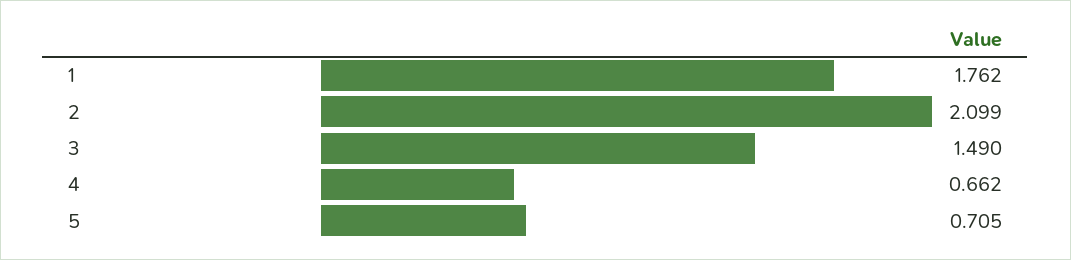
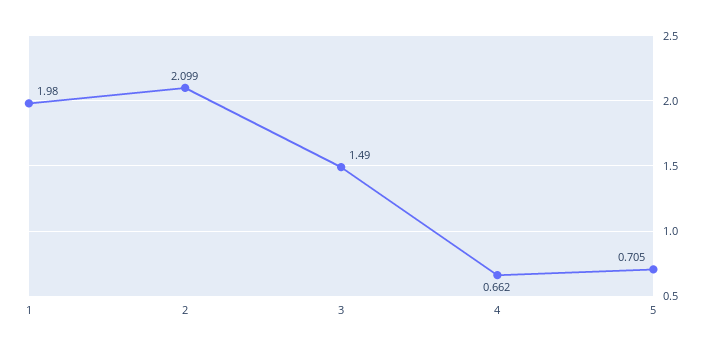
1: 1.762 -> 1.98

